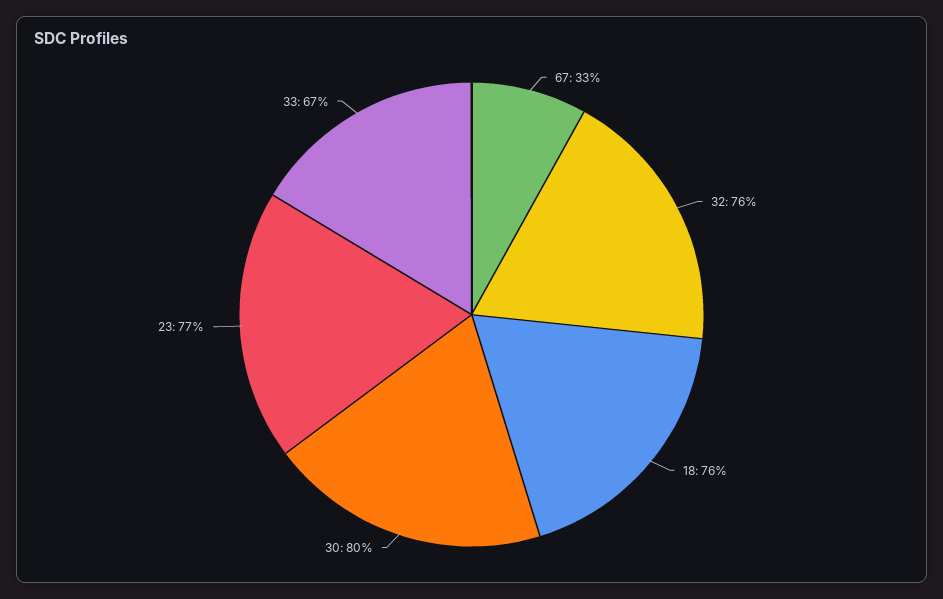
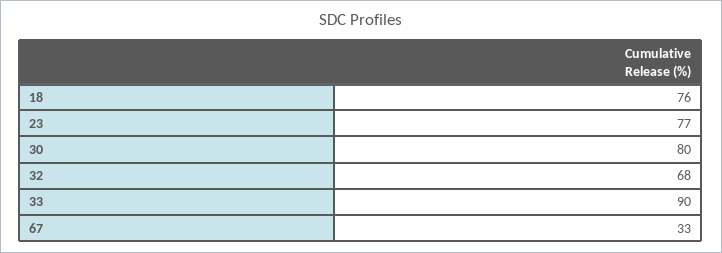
32: 76 -> 68
33: 67 -> 90

